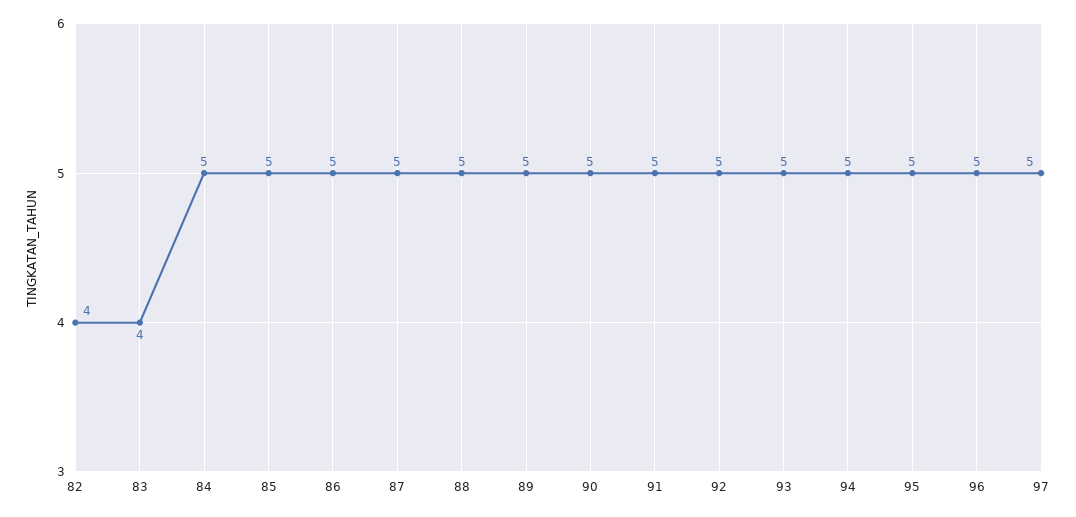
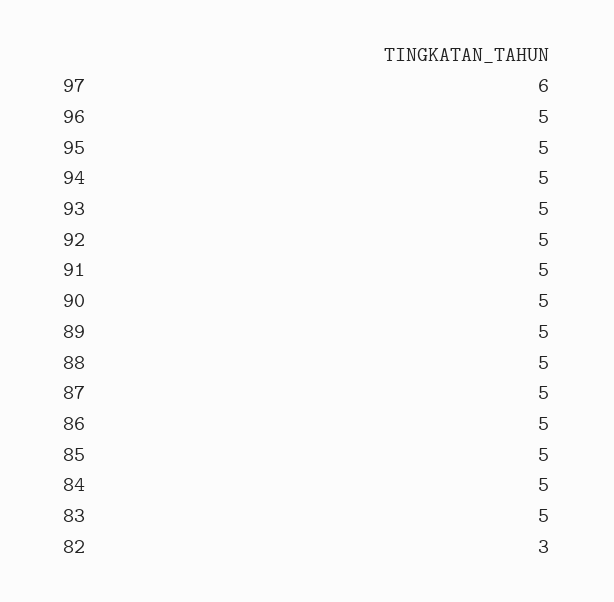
82: 4 -> 3
83: 4 -> 5
97: 5 -> 6

